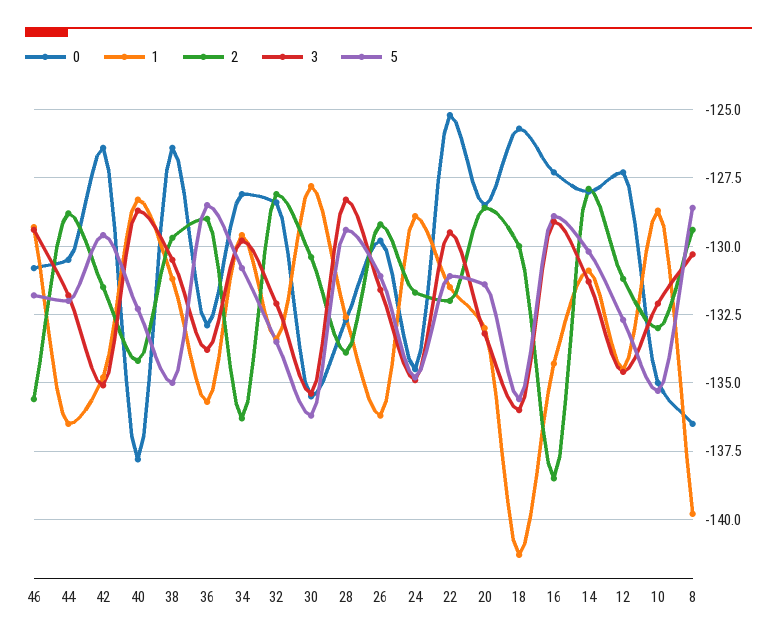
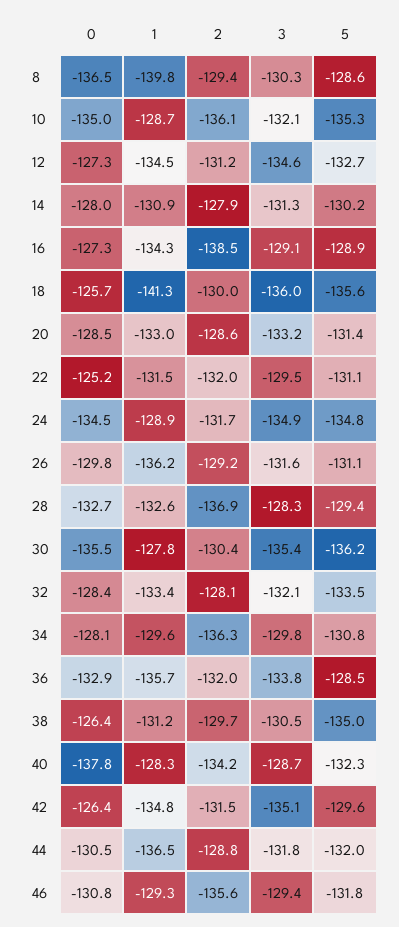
2, 36: -129 -> -132
2, 28: -134 -> -136.9
2, 10: -133 -> -136.1

